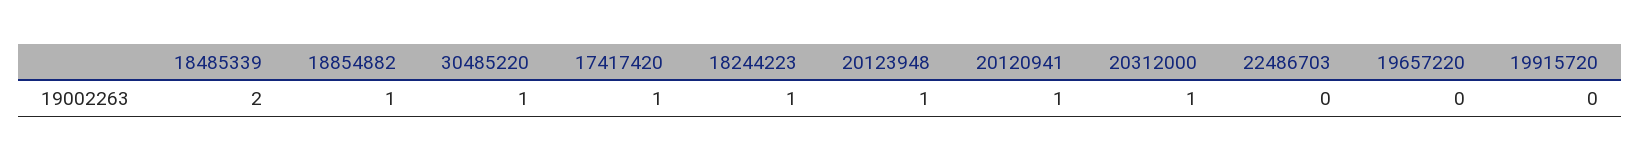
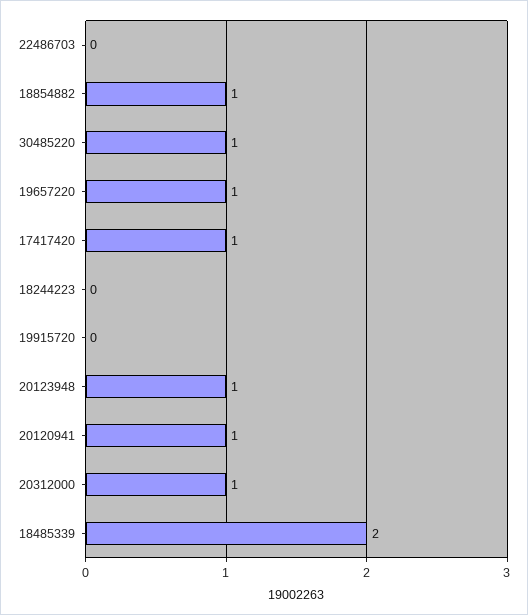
18244223: 1 -> 0
19657220: 0 -> 1

